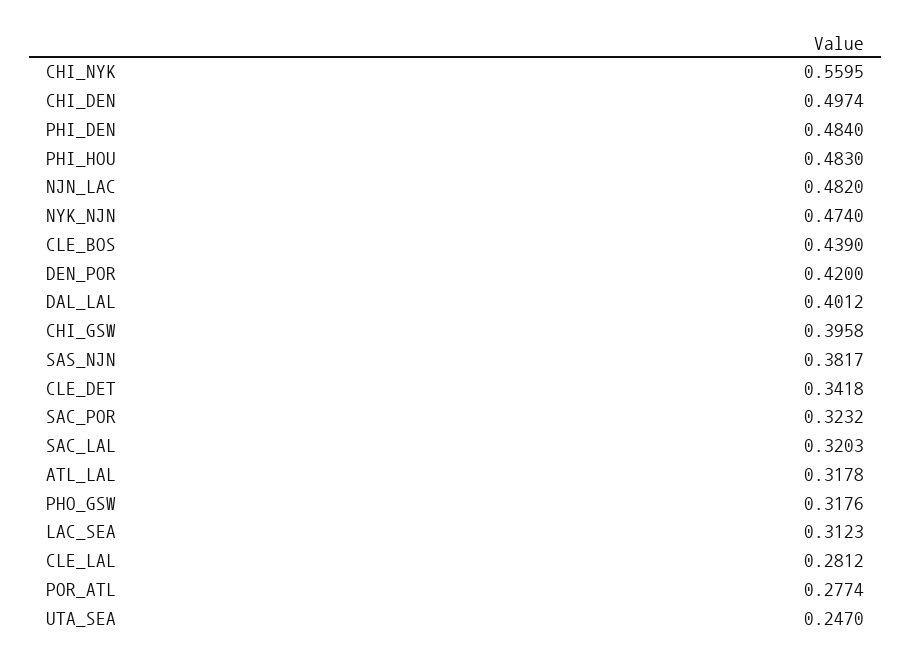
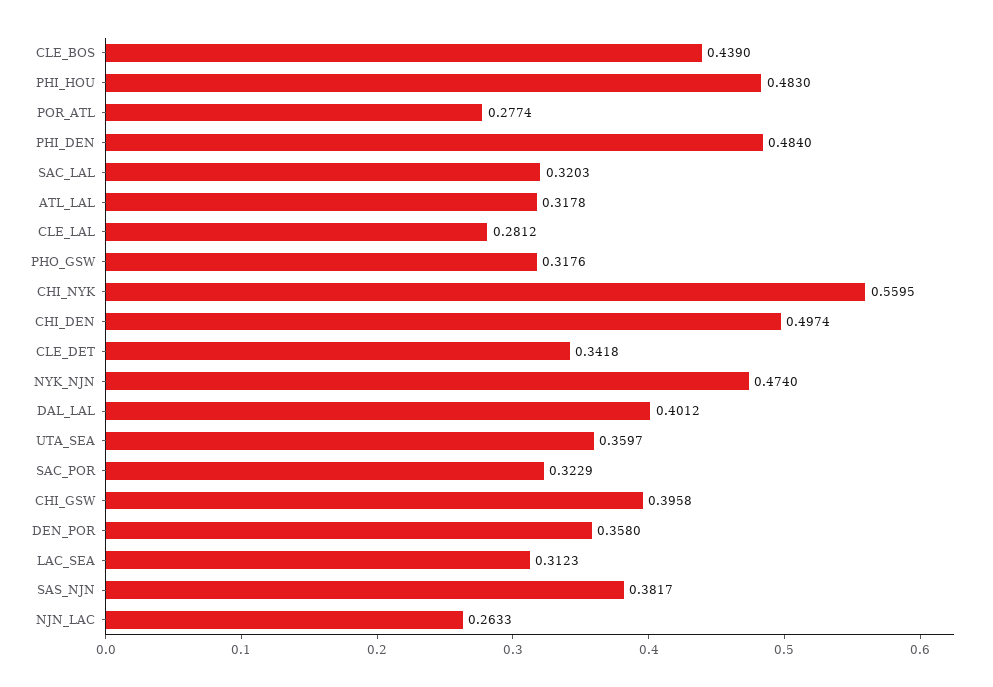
NJN_LAC: 0.482 -> 0.2633
DEN_POR: 0.42 -> 0.358
SAC_POR: 0.3232 -> 0.3229
UTA_SEA: 0.247 -> 0.3597

